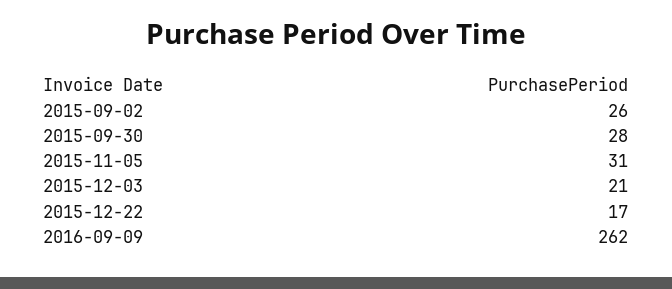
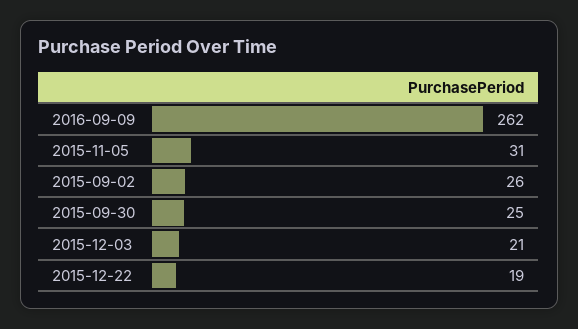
2015-09-30: 28 -> 25
2015-12-22: 17 -> 19

